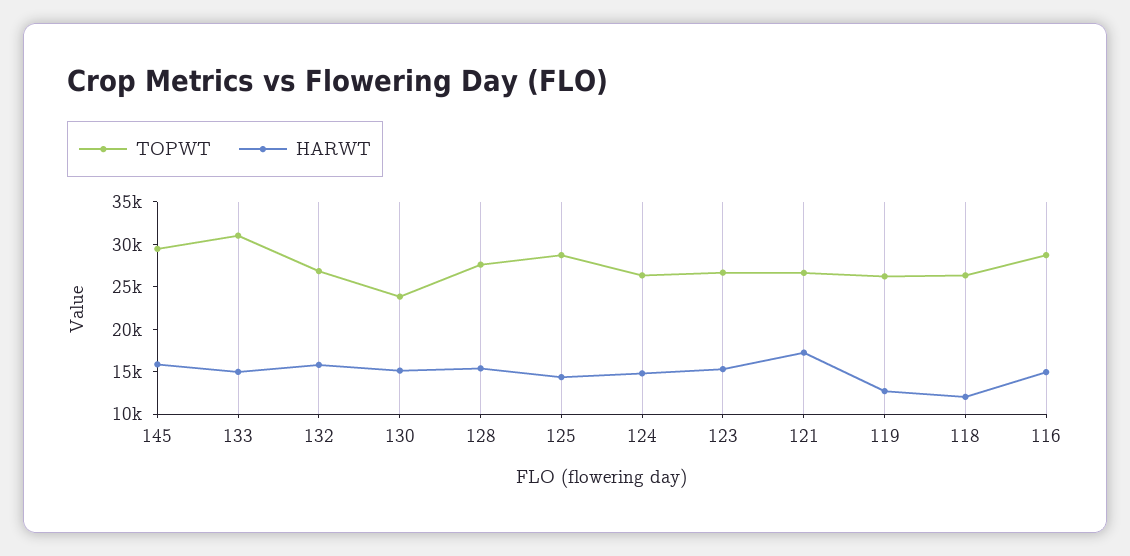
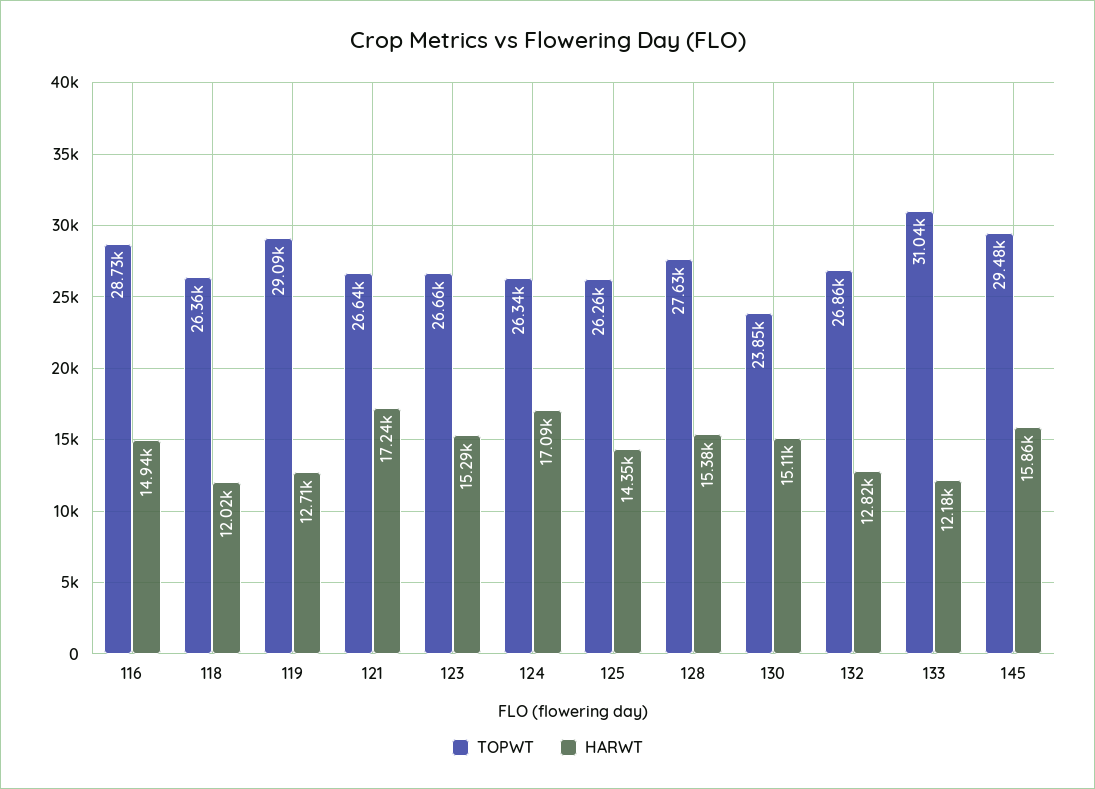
HARWT, 133: 15000 -> 12180
HARWT, 132: 16000 -> 12820
TOPWT, 125: 29000 -> 26260
HARWT, 124: 15000 -> 17090
TOPWT, 119: 26000 -> 29090

